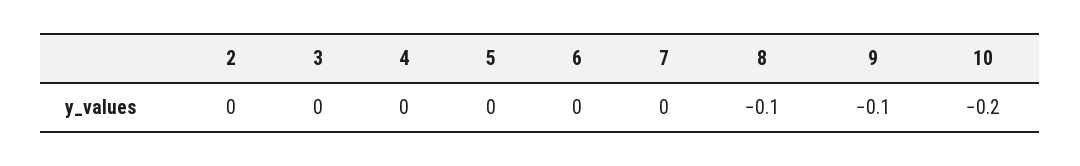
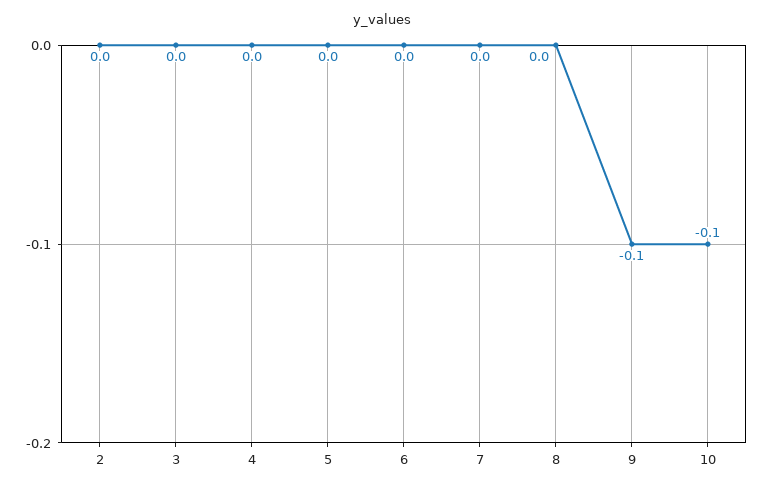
8: -0.1 -> 0
10: -0.2 -> -0.1

